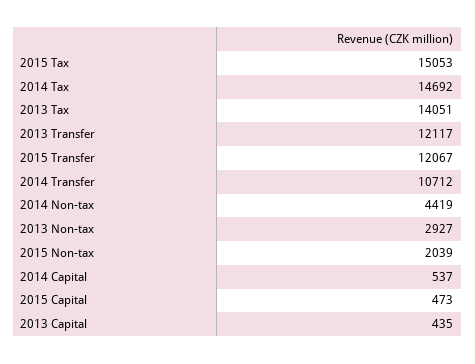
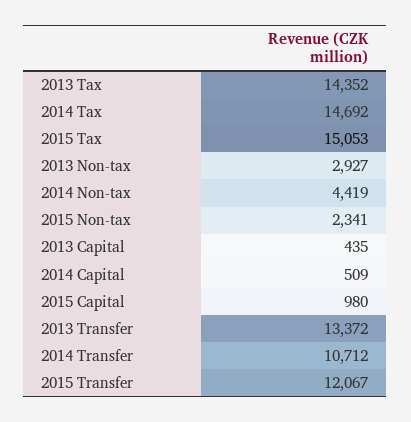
2013 Tax: 14051 -> 14352
2013 Transfer: 12117 -> 13372
2015 Non-tax: 2039 -> 2341
2014 Capital: 537 -> 509
2015 Capital: 473 -> 980

